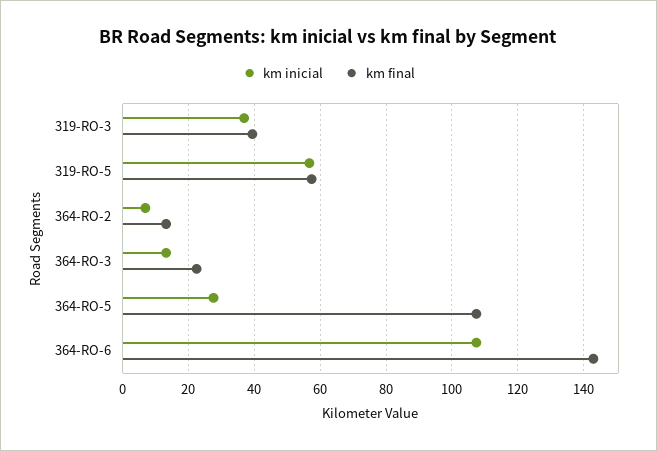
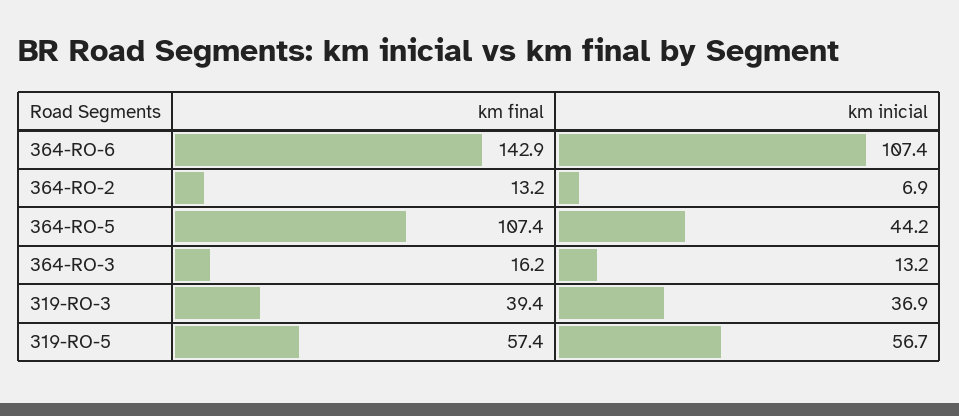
km final, 364-RO-3: 22 -> 16.2
km inicial, 364-RO-5: 28 -> 44.2

